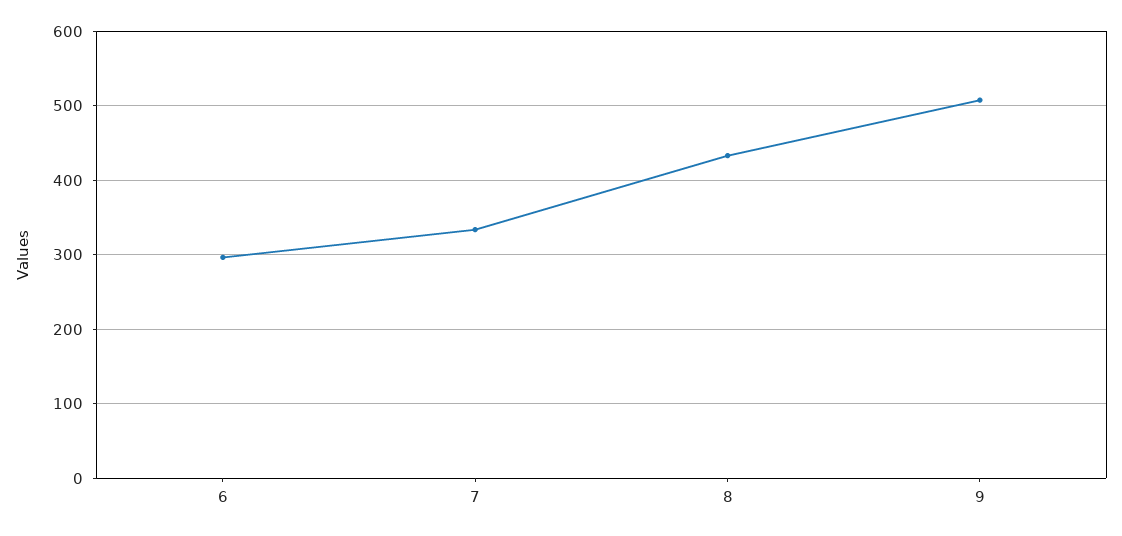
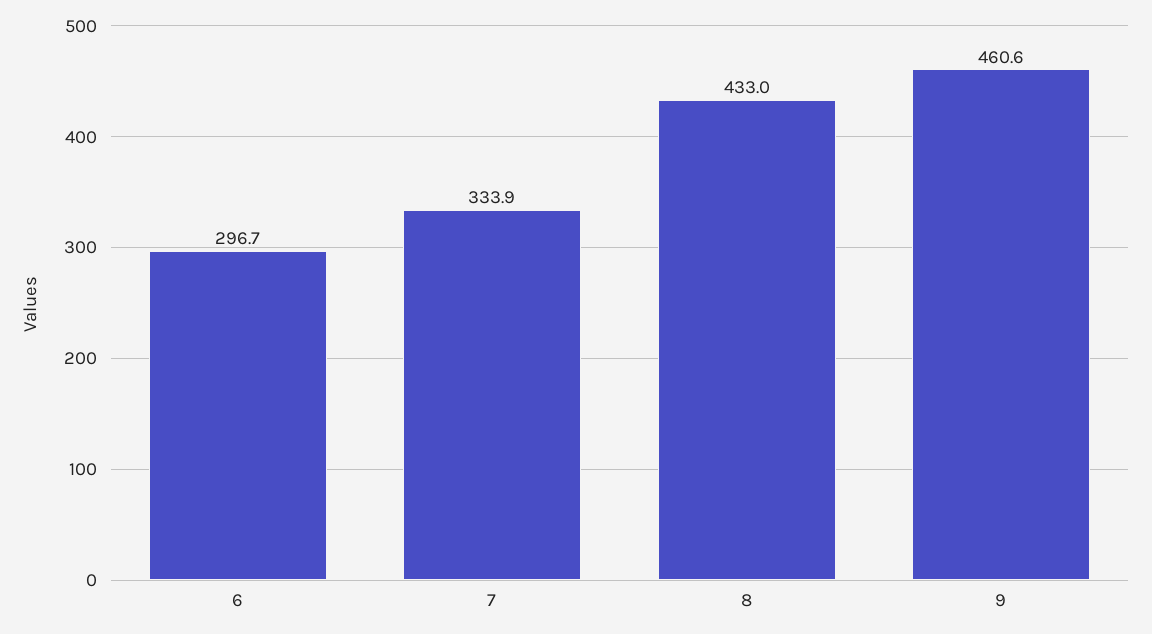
9: 510 -> 460.6

